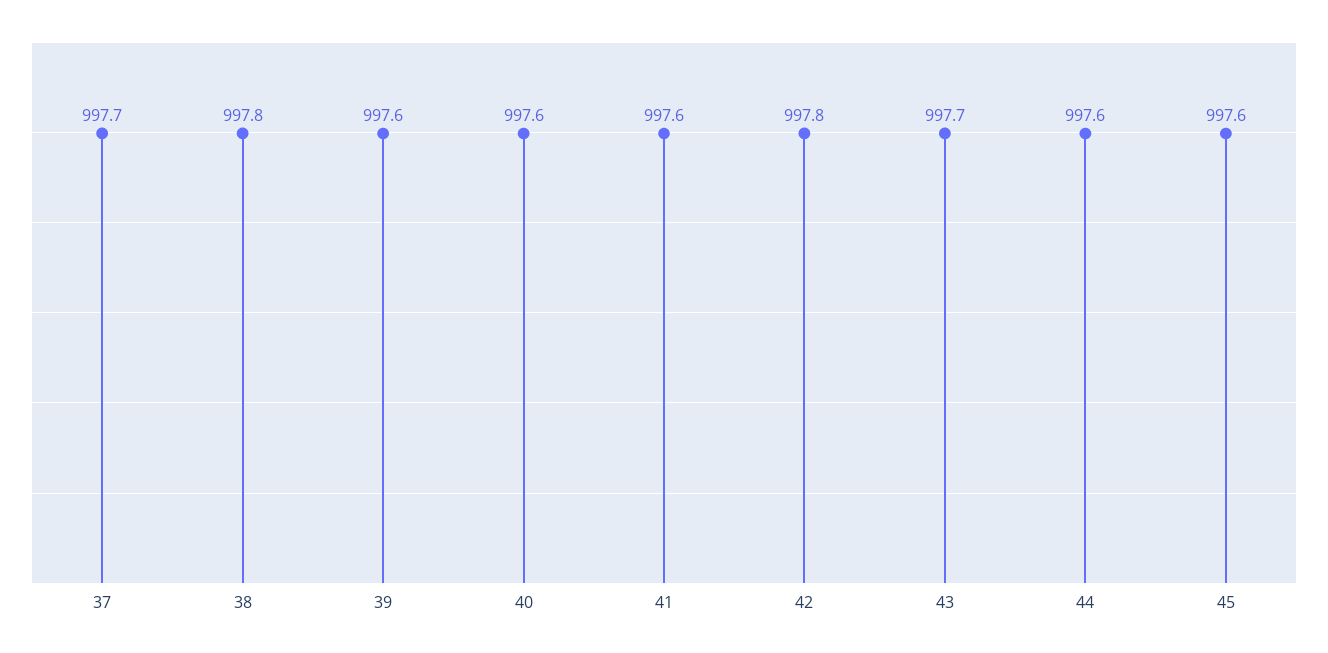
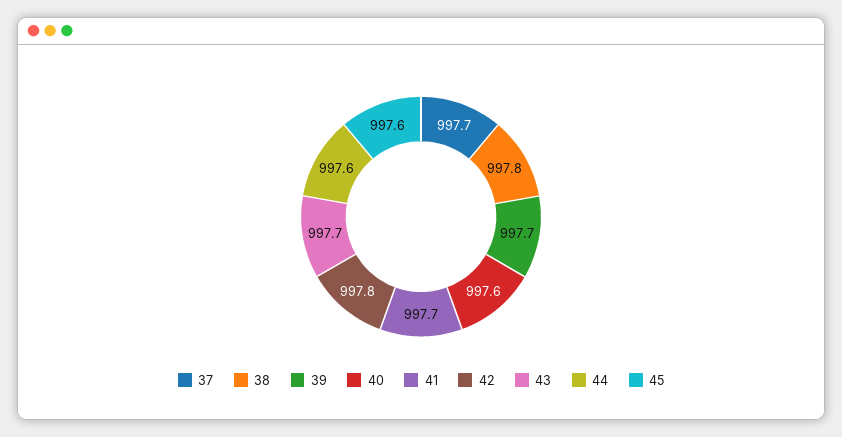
39: 997.6 -> 997.7
41: 997.6 -> 997.7

